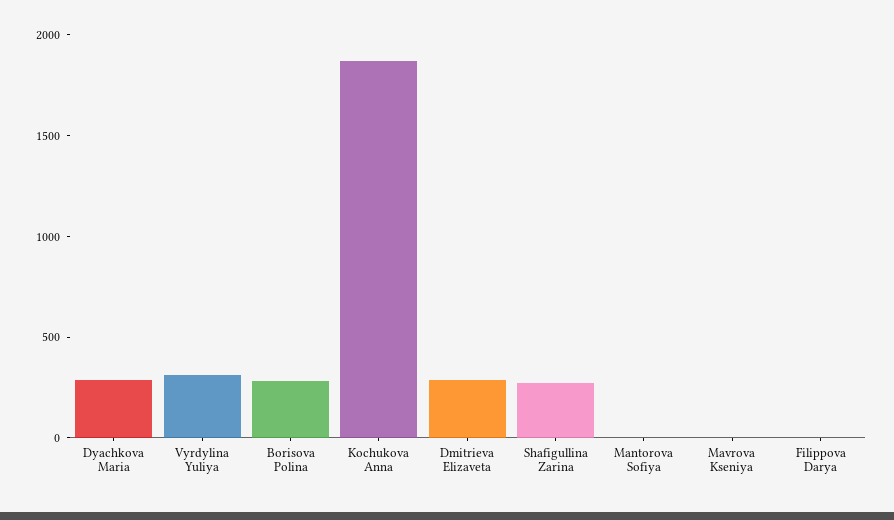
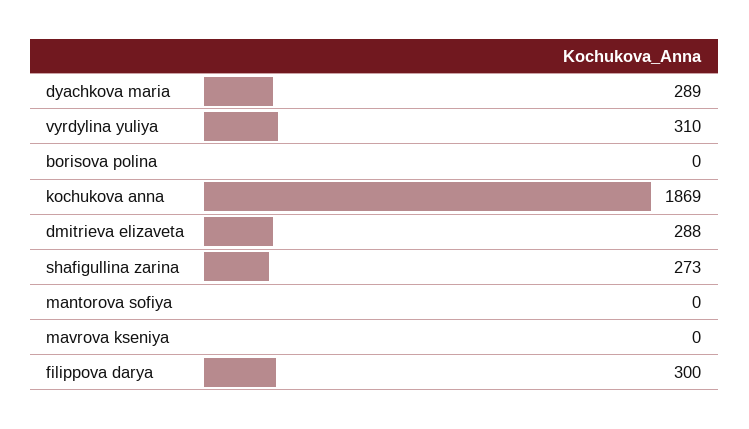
Borisova Polina: 300 -> 0
Filippova Darya: 0 -> 300

